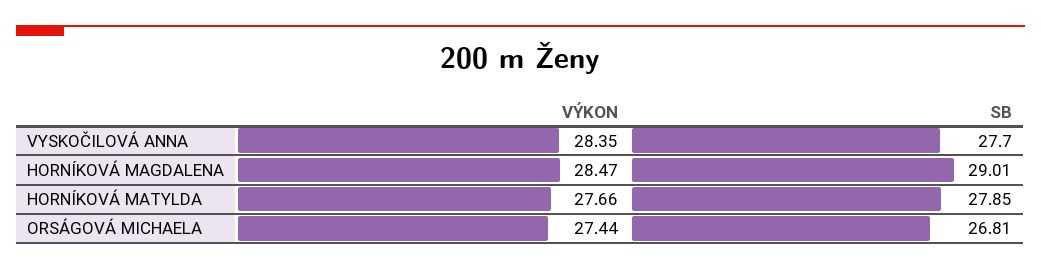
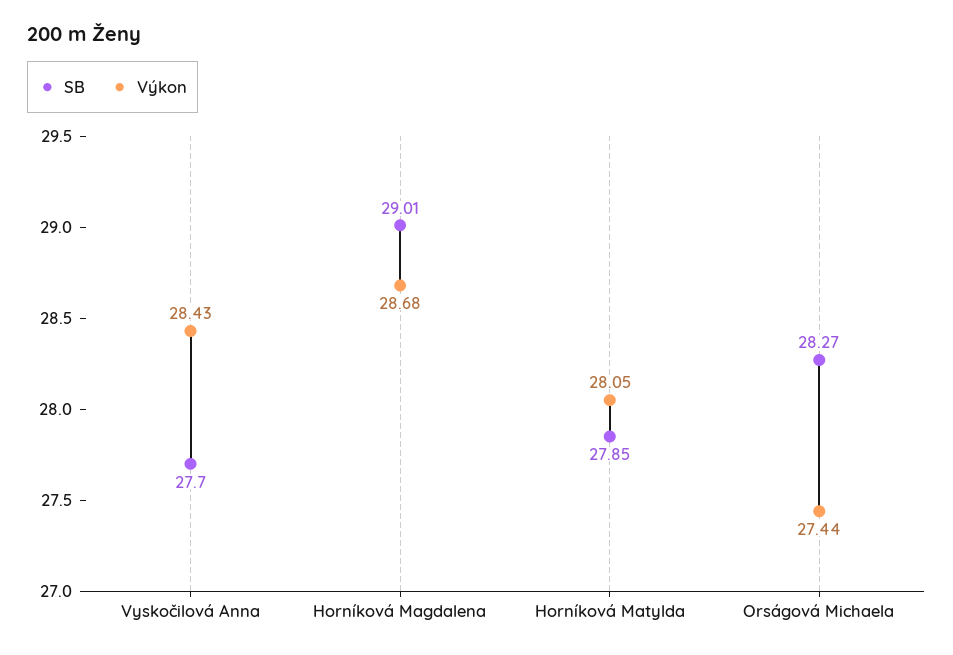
VÝKON, VYSKOČILOVÁ ANNA: 28.35 -> 28.43
VÝKON, HORNÍKOVÁ MAGDALENA: 28.47 -> 28.68
VÝKON, HORNÍKOVÁ MATYLDA: 27.66 -> 28.05
SB, ORSÁGOVÁ MICHAELA: 26.81 -> 28.27

